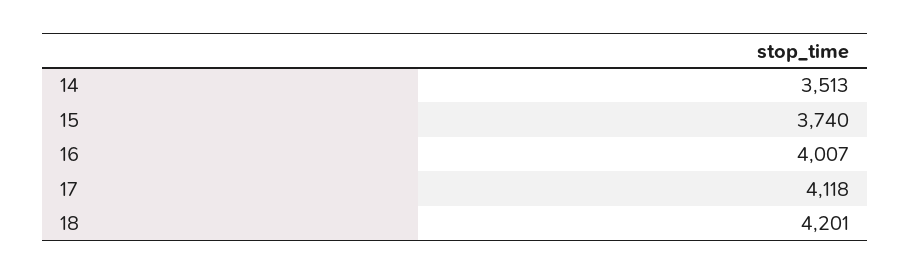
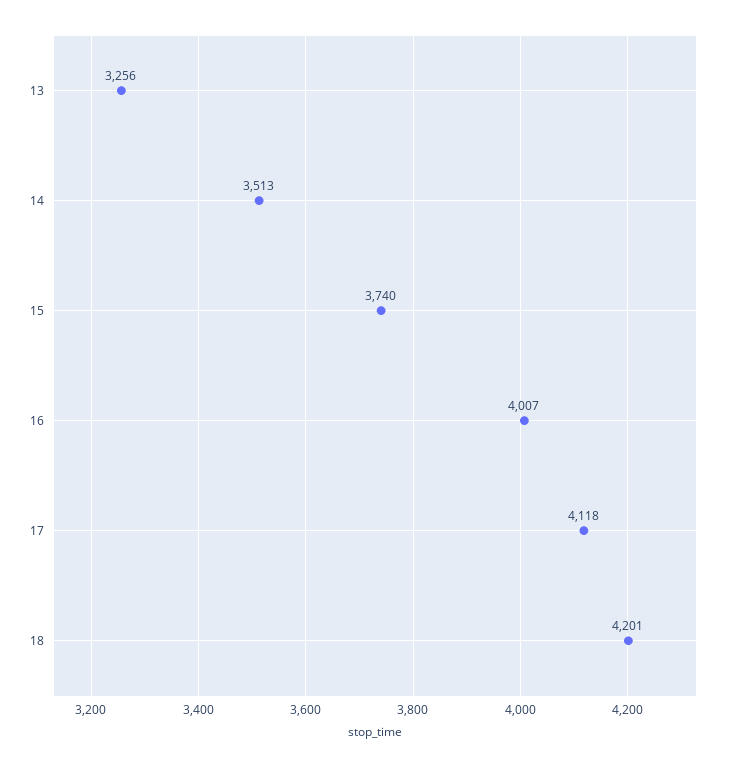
13: none -> 3256

